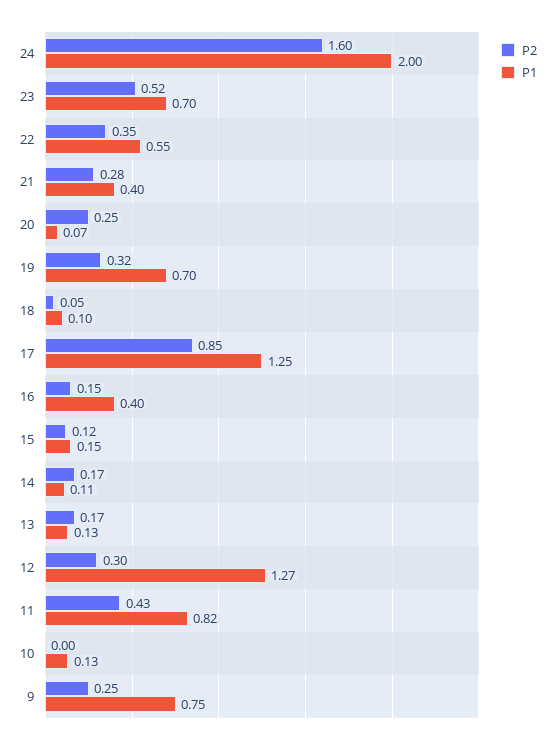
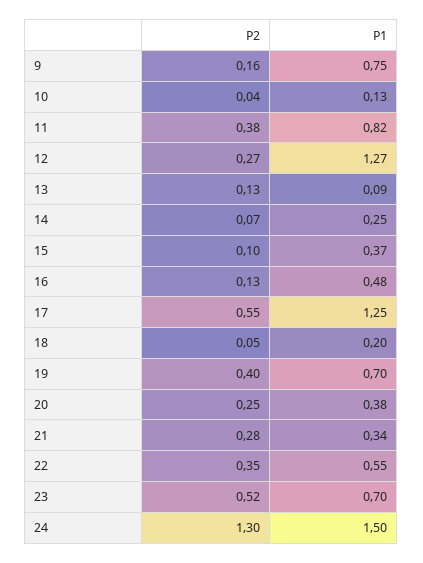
P2, 24: 1.6 -> 1.3
P1, 24: 2 -> 1.5
P1, 21: 0.4 -> 0.34
P1, 20: 0.07 -> 0.38
P2, 19: 0.32 -> 0.4
P1, 18: 0.1 -> 0.2
P2, 17: 0.85 -> 0.55
P2, 16: 0.15 -> 0.13
P1, 16: 0.4 -> 0.48
P2, 15: 0.12 -> 0.1
P1, 15: 0.15 -> 0.37
P2, 14: 0.17 -> 0.07
P1, 14: 0.11 -> 0.25
P2, 13: 0.17 -> 0.13
P1, 13: 0.13 -> 0.09
P2, 12: 0.3 -> 0.27
P2, 11: 0.43 -> 0.38
P2, 10: 0 -> 0.04
P2, 9: 0.25 -> 0.16

